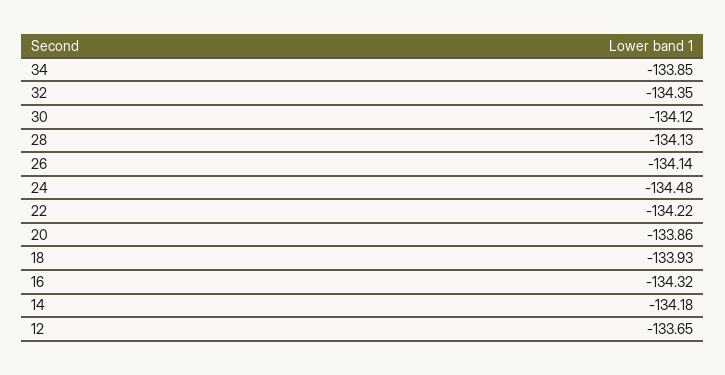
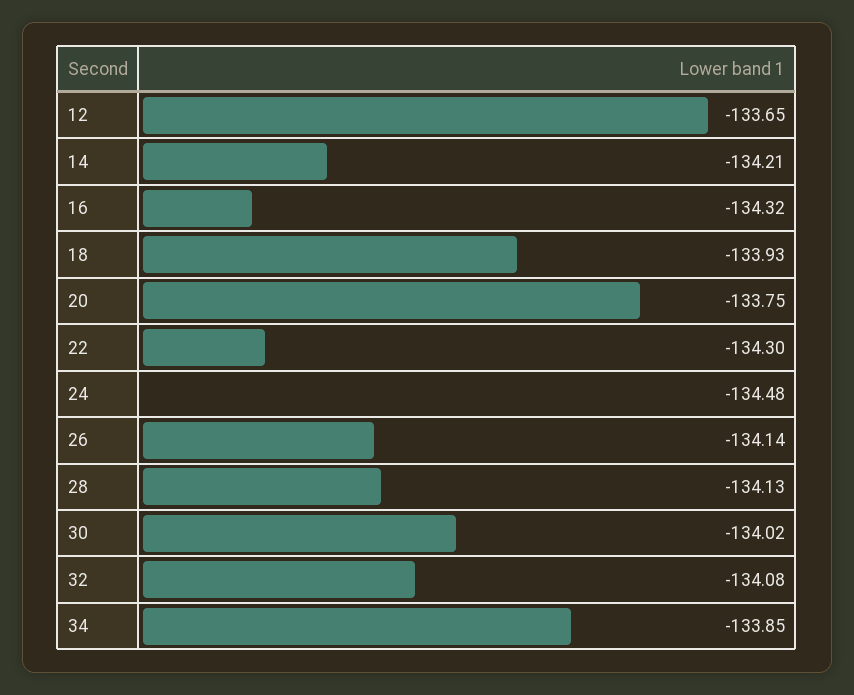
32: -134.35 -> -134.08
30: -134.12 -> -134.02
22: -134.22 -> -134.3
20: -133.86 -> -133.75
14: -134.18 -> -134.21

